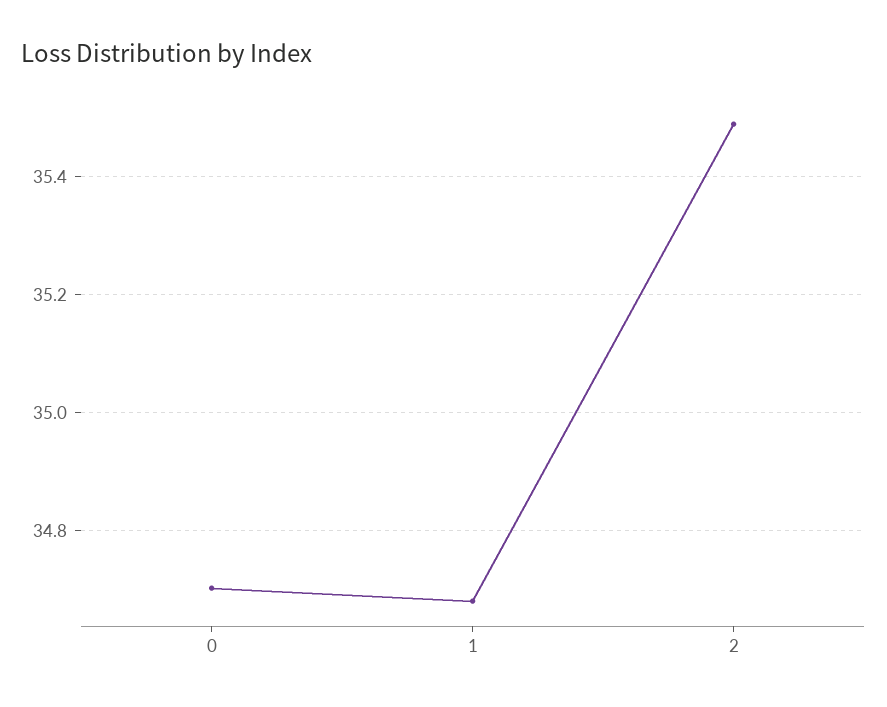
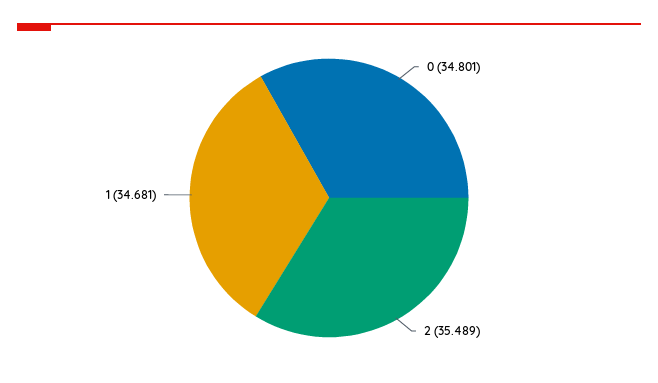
0: 34.7 -> 34.801

